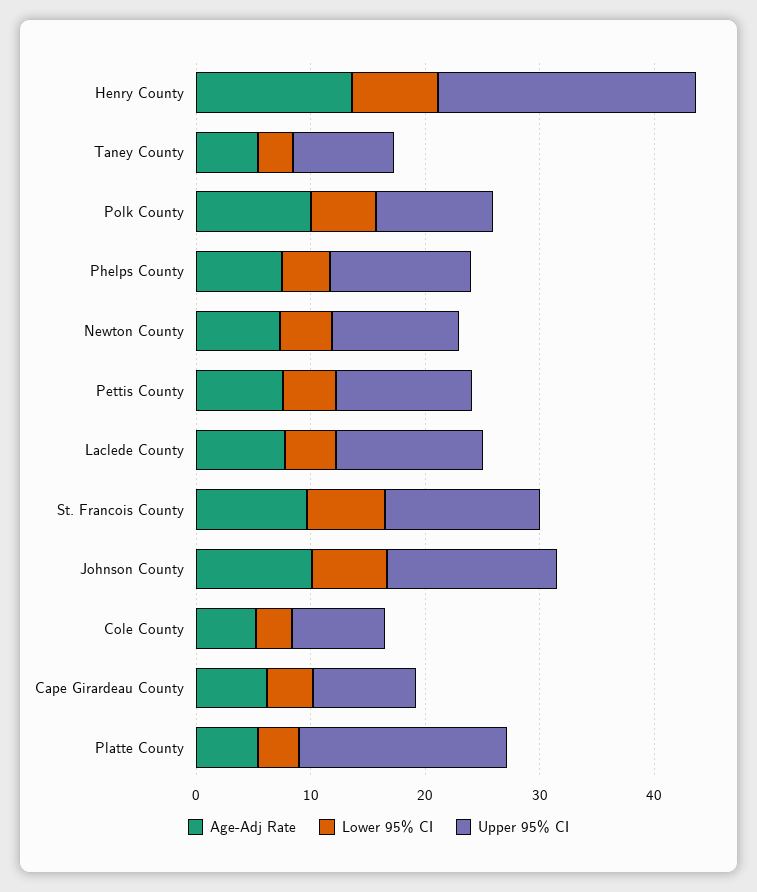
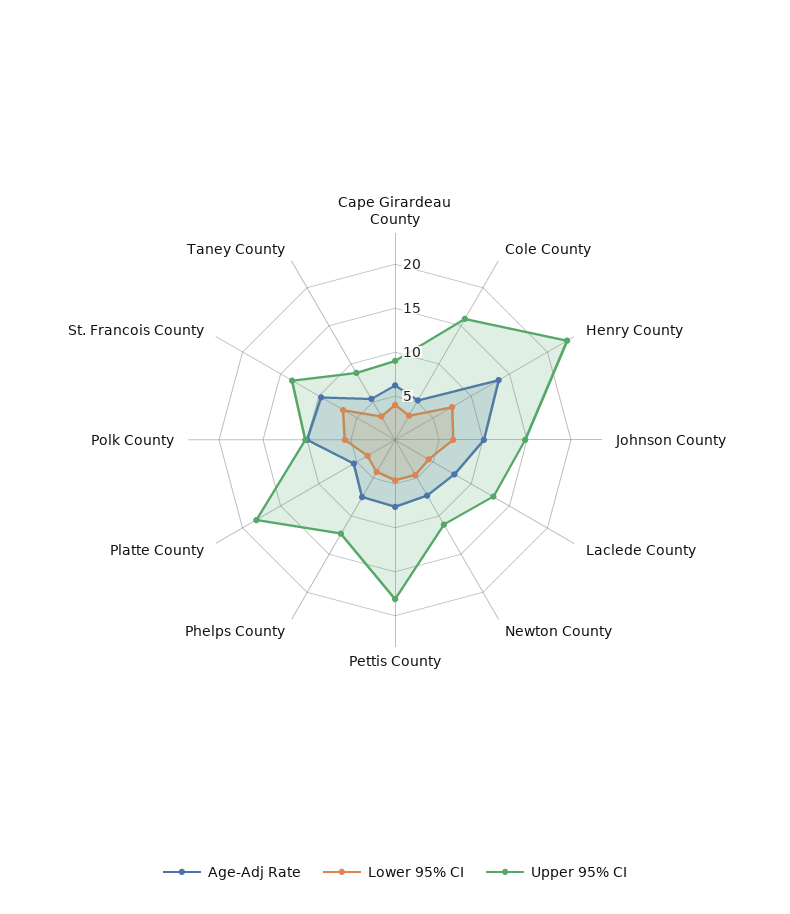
Upper 95% CI, Pettis County: 12 -> 18
Upper 95% CI, Cole County: 8 -> 16

